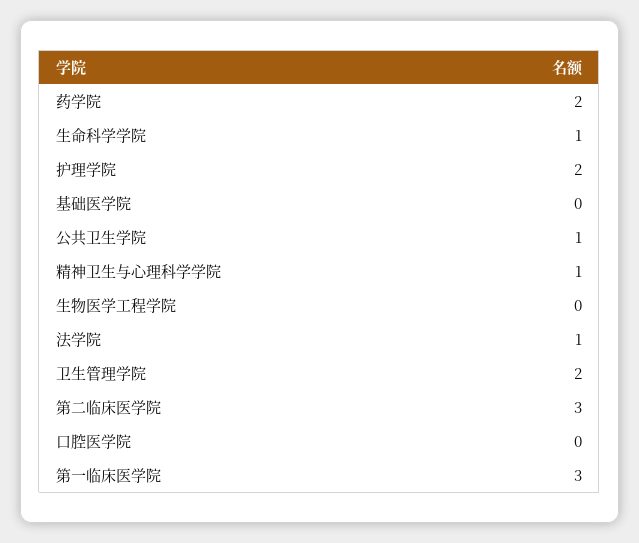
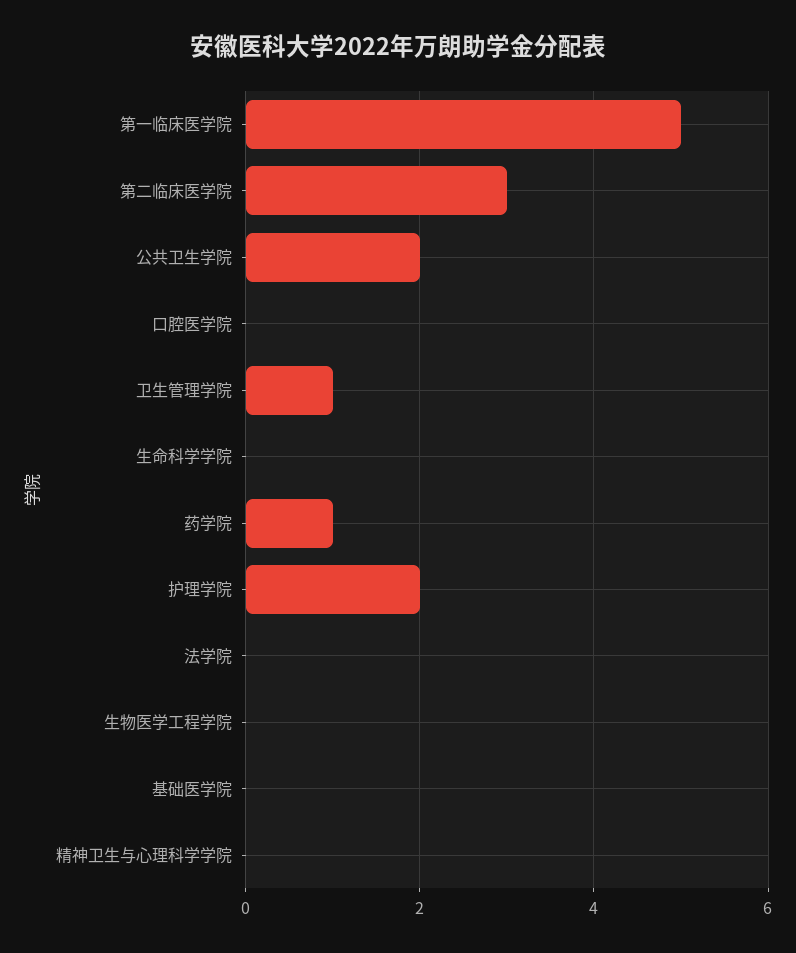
药学院: 2 -> 1
生命科学学院: 1 -> 0
公共卫生学院: 1 -> 2
精神卫生与心理科学学院: 1 -> 0
法学院: 1 -> 0
卫生管理学院: 2 -> 1
第一临床医学院: 3 -> 5

